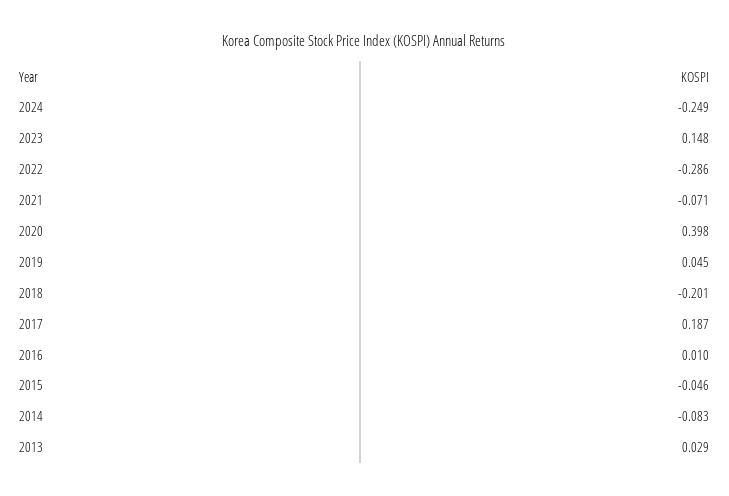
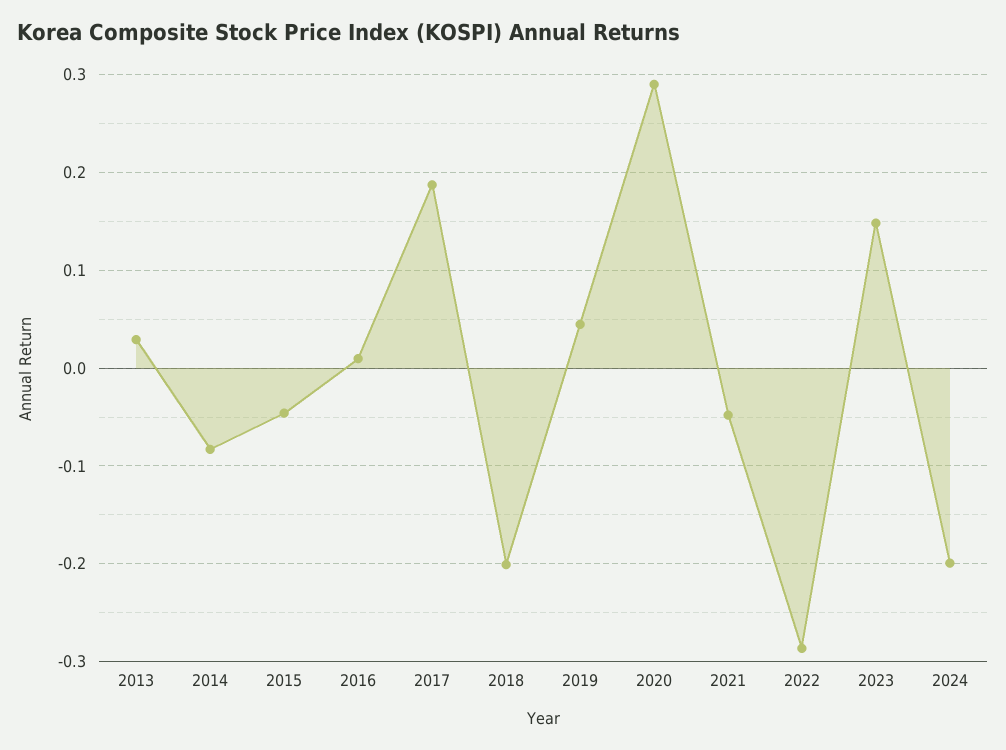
2024: -0.249 -> -0.2
2021: -0.071 -> -0.05
2020: 0.398 -> 0.29

